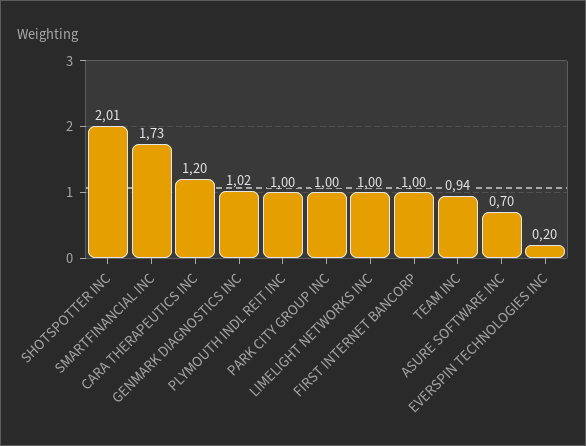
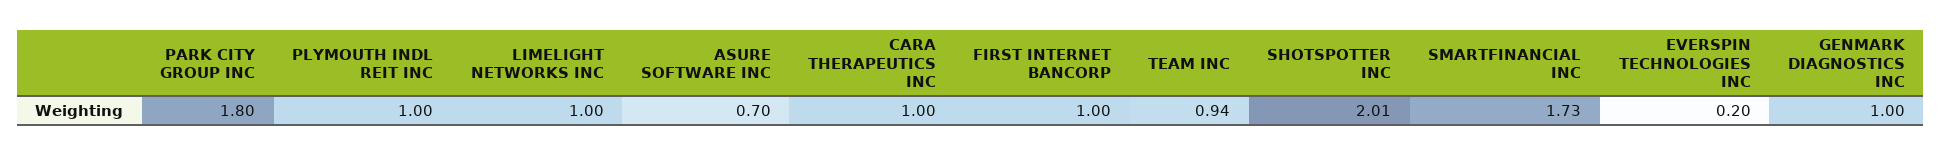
CARA THERAPEUTICS INC: 1.2 -> 1
GENMARK DIAGNOSTICS INC: 1.02 -> 1
PARK CITY GROUP INC: 1 -> 1.8

